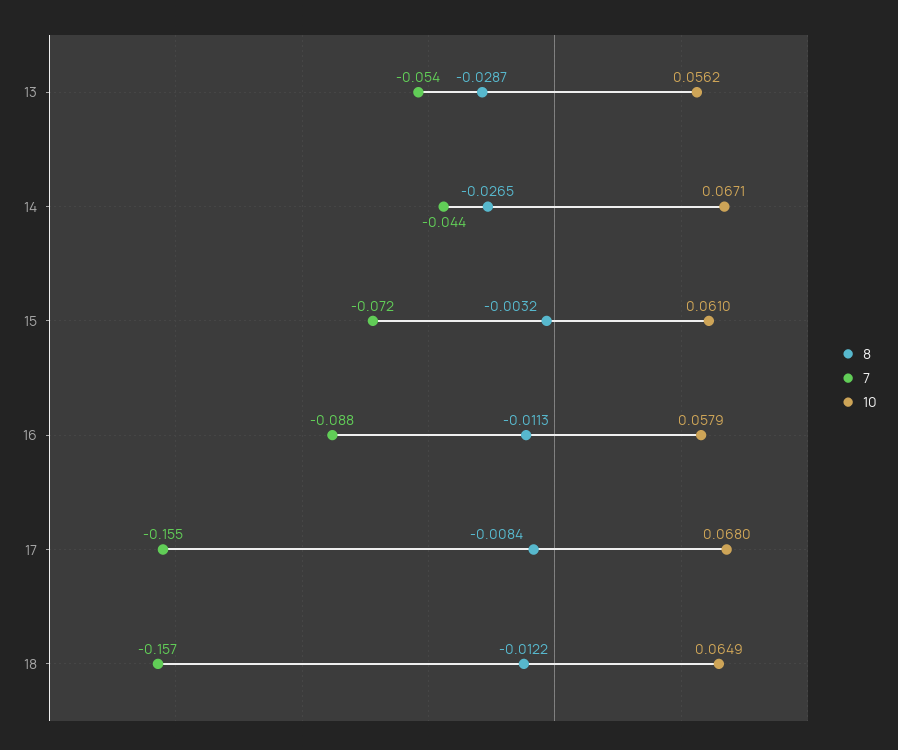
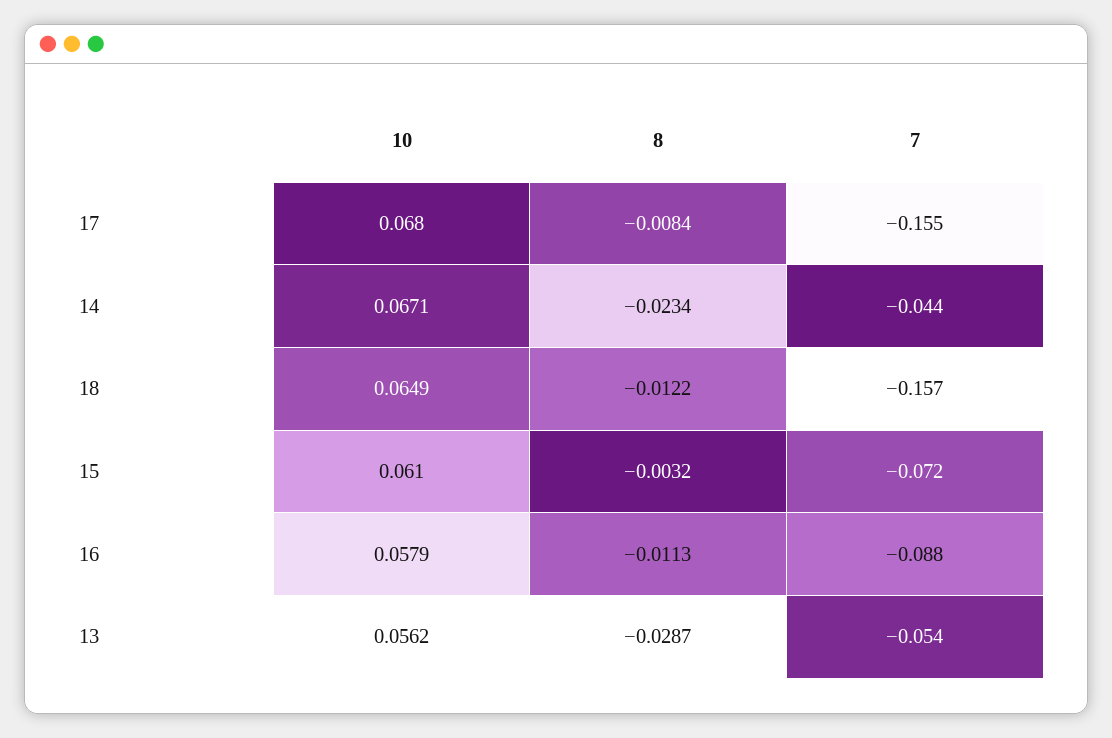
8, 14: -0.0265 -> -0.0234

